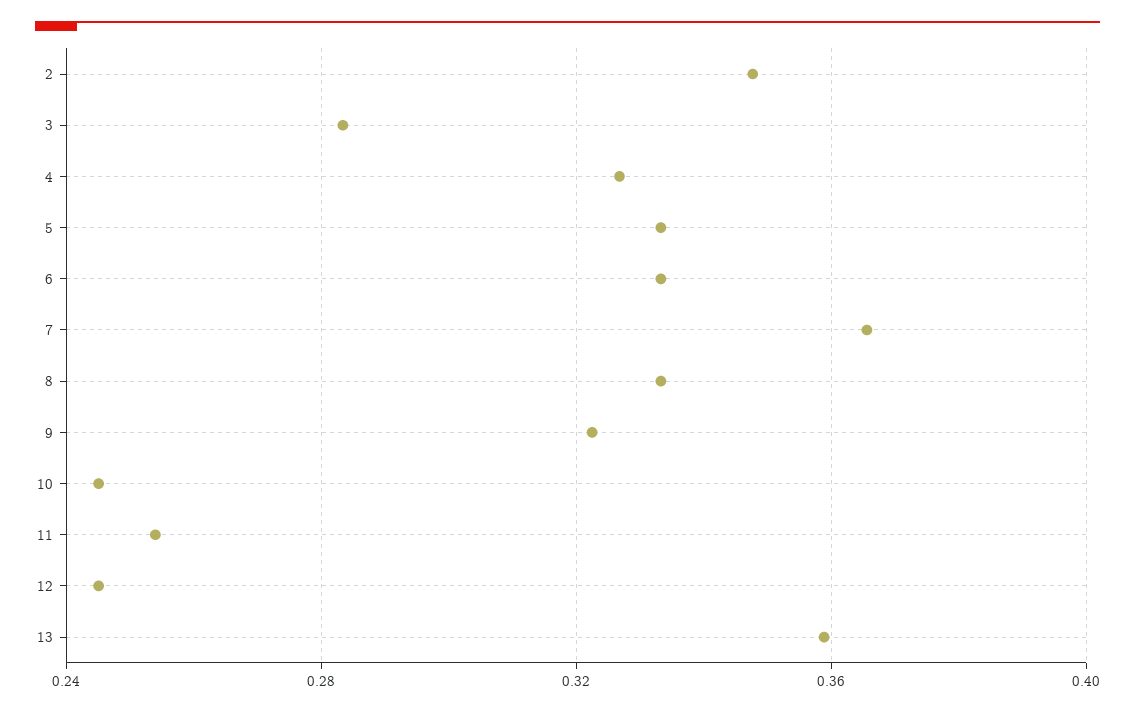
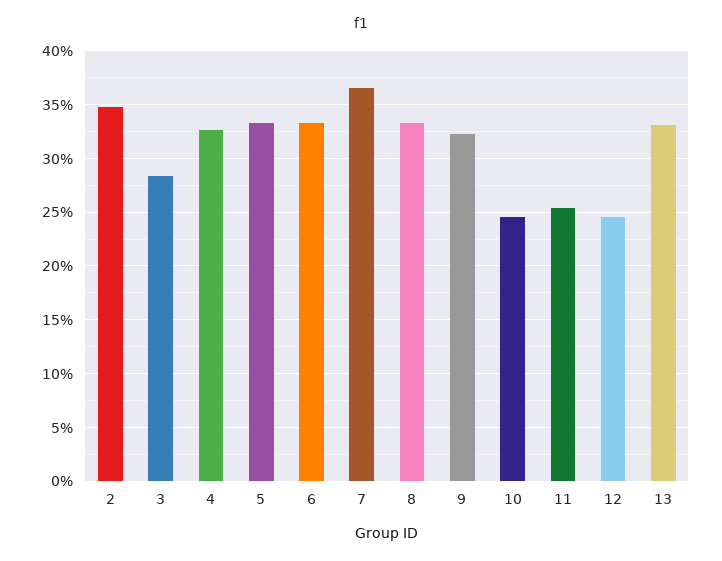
13: 0.36 -> 0.33

